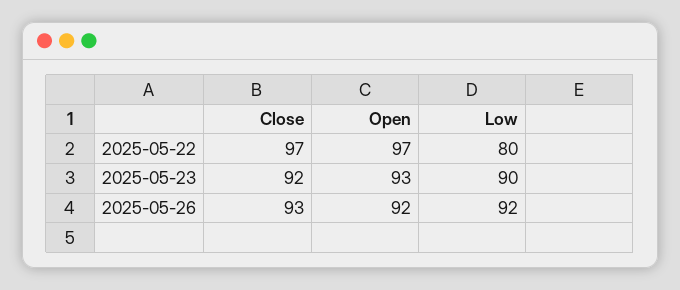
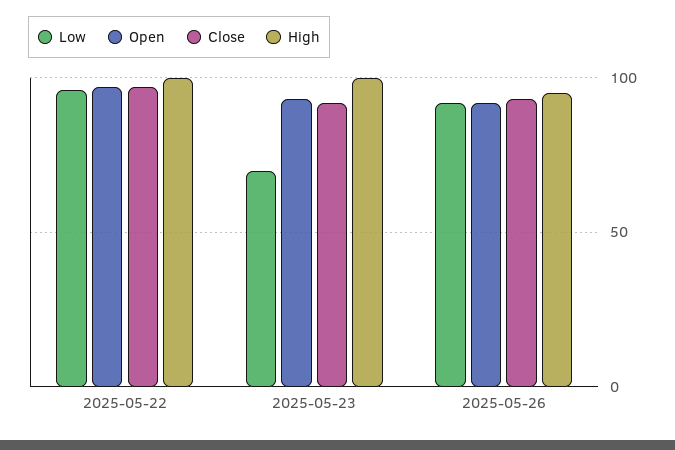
Low, 2025-05-22: 80 -> 95
Low, 2025-05-23: 90 -> 70
High, 2025-05-22: none -> 100
High, 2025-05-23: none -> 100
High, 2025-05-26: none -> 95

